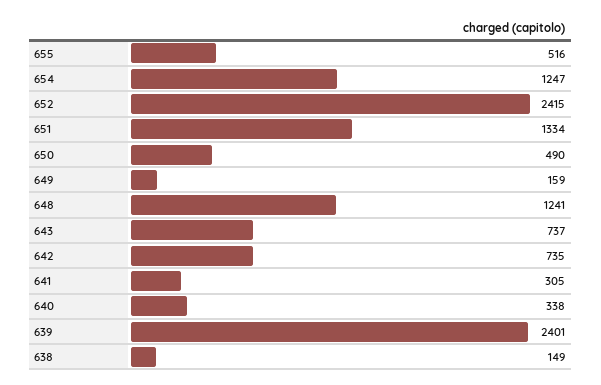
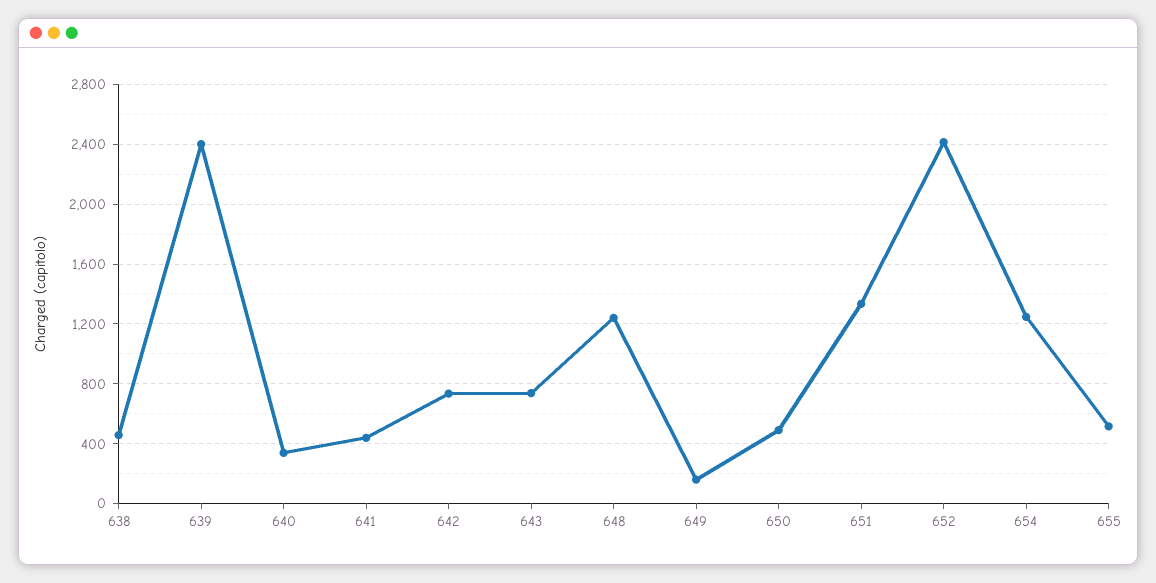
641: 305 -> 450
638: 149 -> 450

